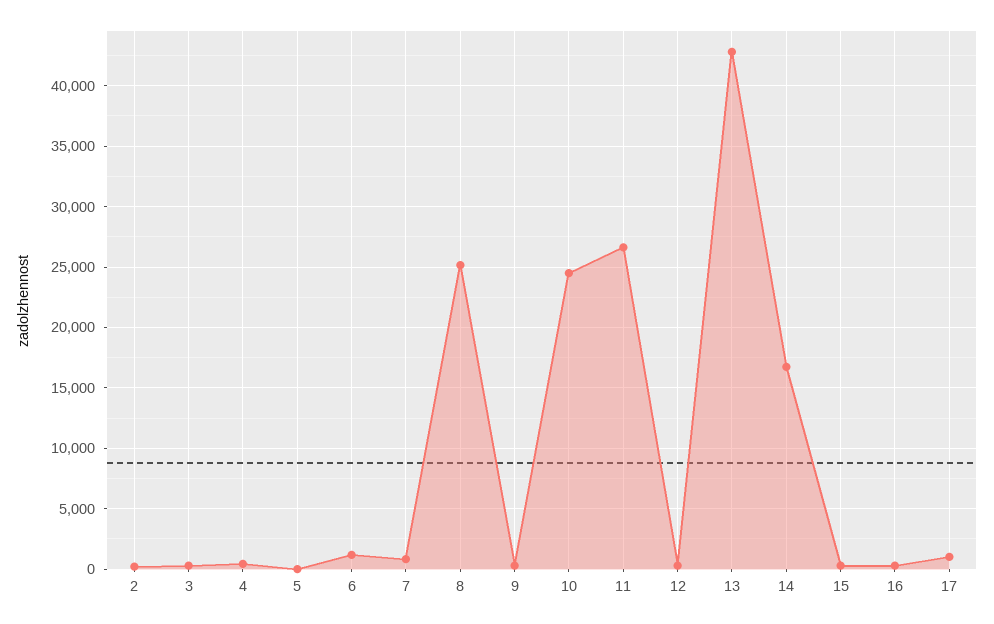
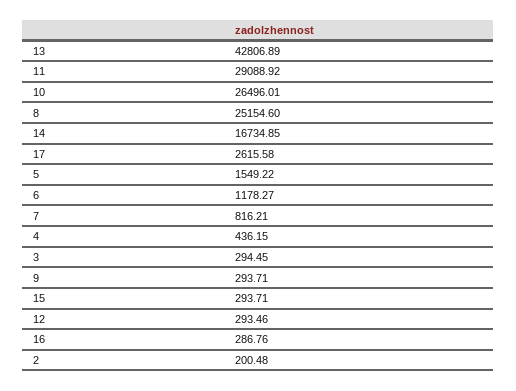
5: 0 -> 1549.22
10: 24500 -> 26496.01
11: 26500 -> 29088.92
17: 1000 -> 2615.58

